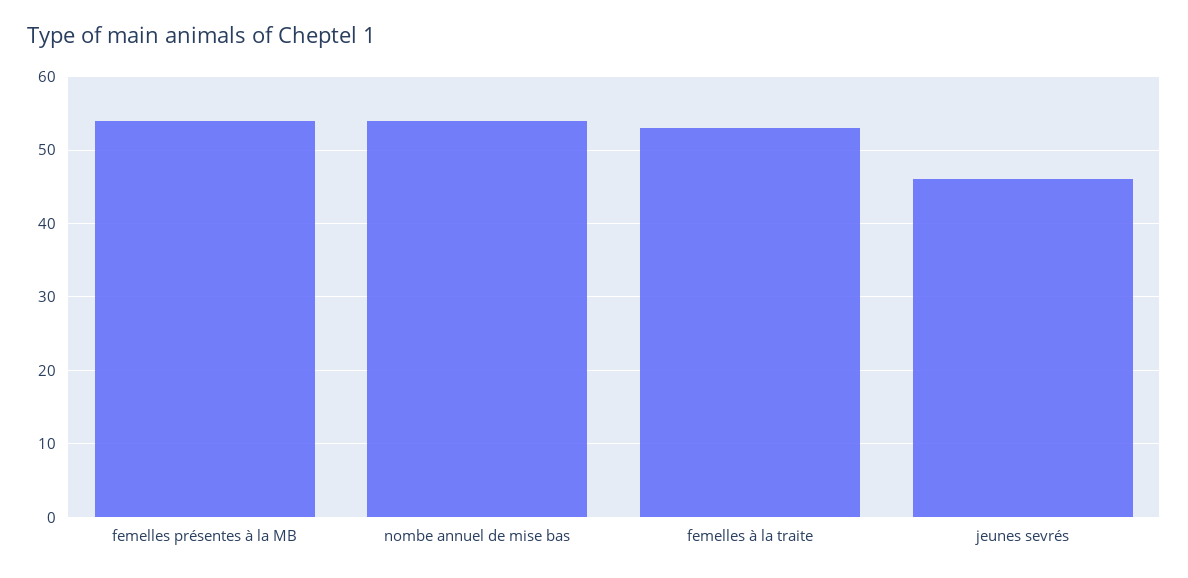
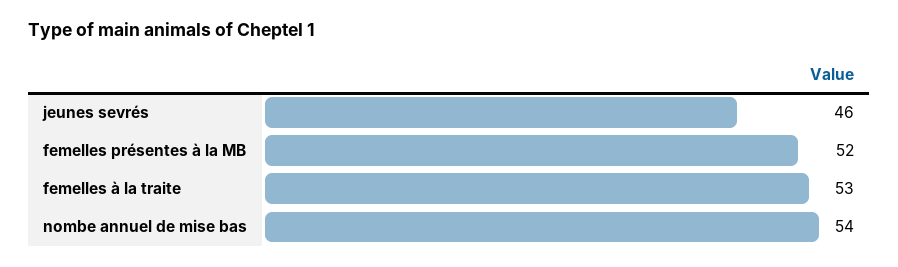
femelles présentes à la MB: 54 -> 52

